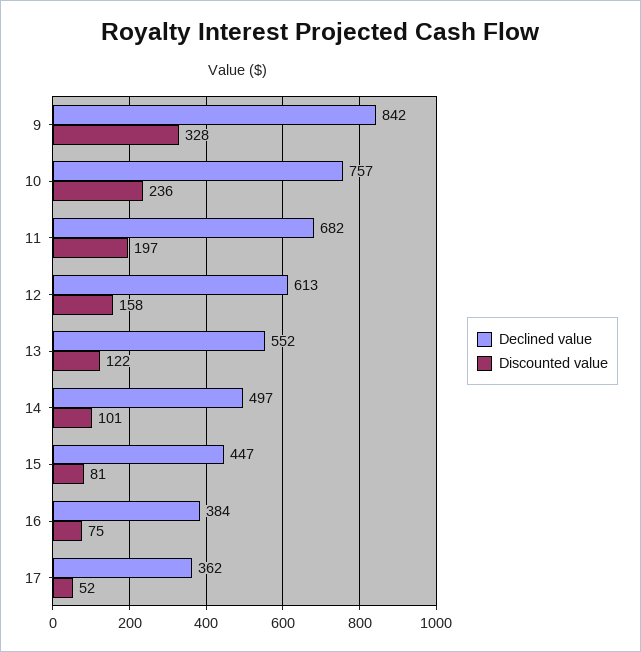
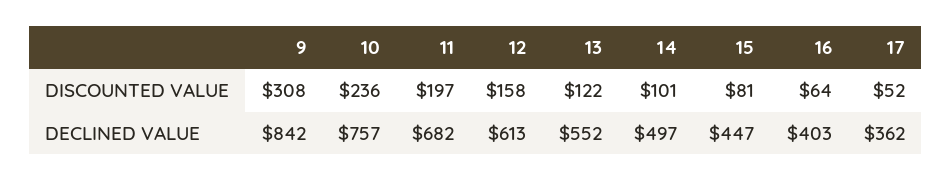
Discounted value, 9: 328 -> 308
Declined value, 16: 384 -> 403
Discounted value, 16: 75 -> 64

